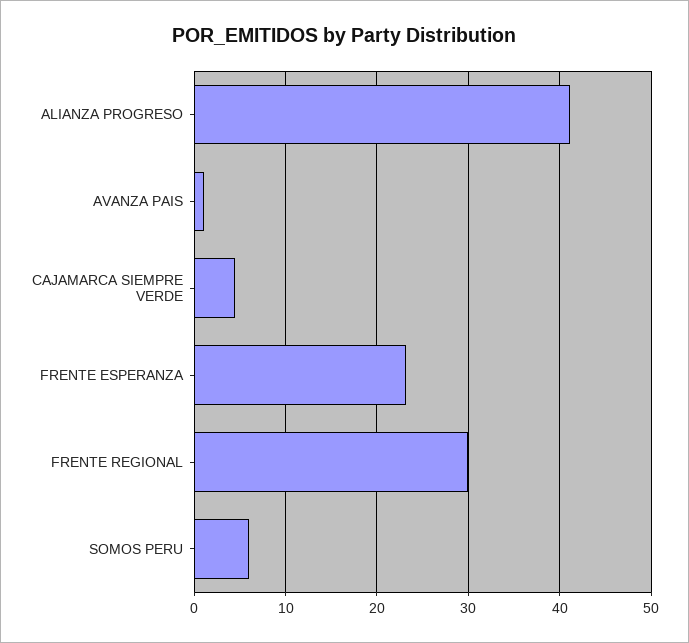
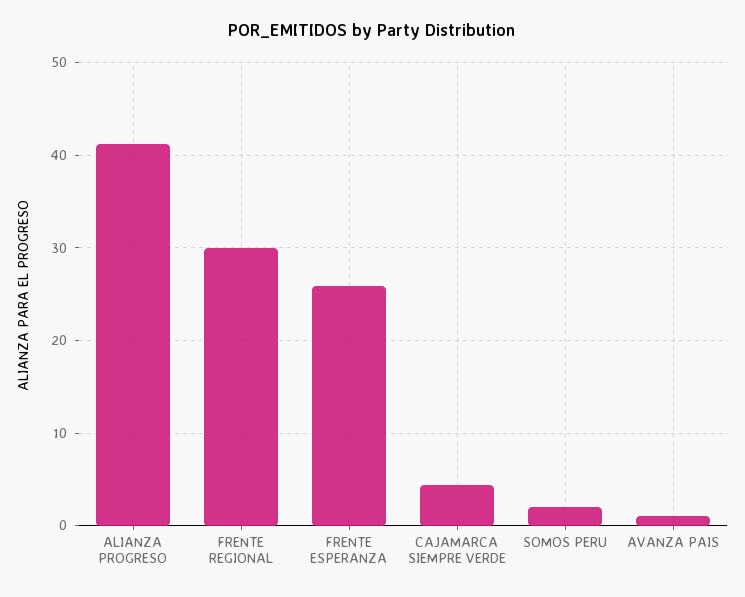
FRENTE ESPERANZA: 23 -> 26
SOMOS PERU: 6 -> 2

